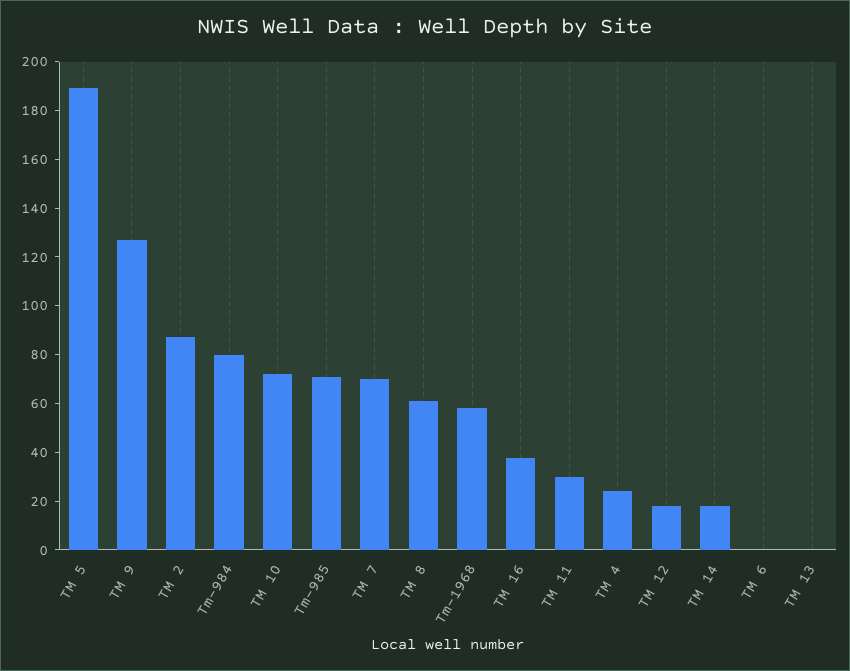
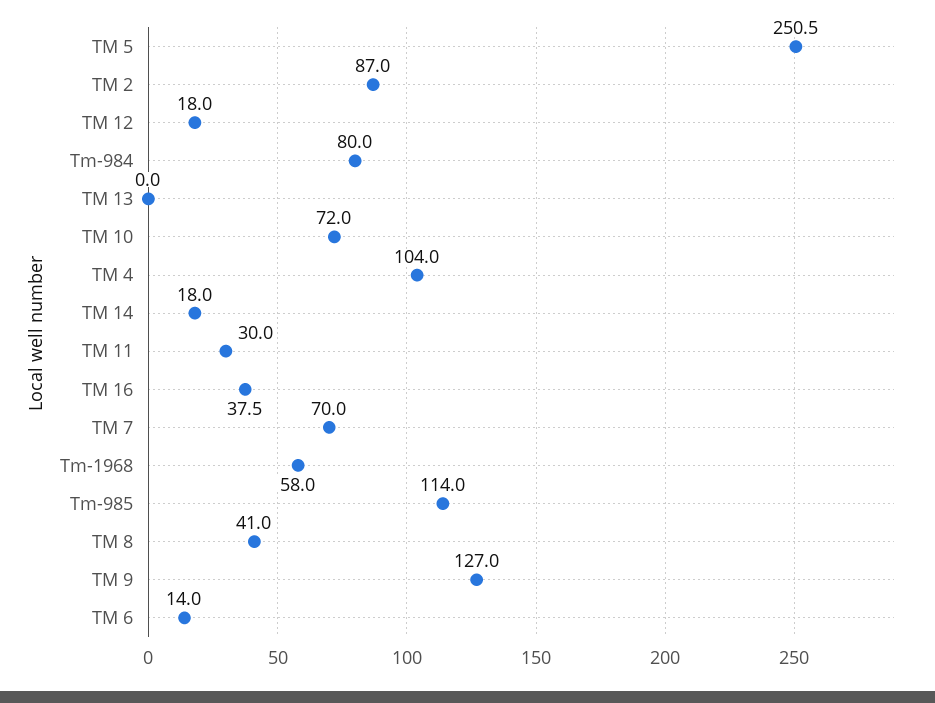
TM 5: 190 -> 250.5
Tm-985: 70 -> 114
TM 8: 60 -> 41
TM 4: 25 -> 104
TM 6: 0 -> 14

